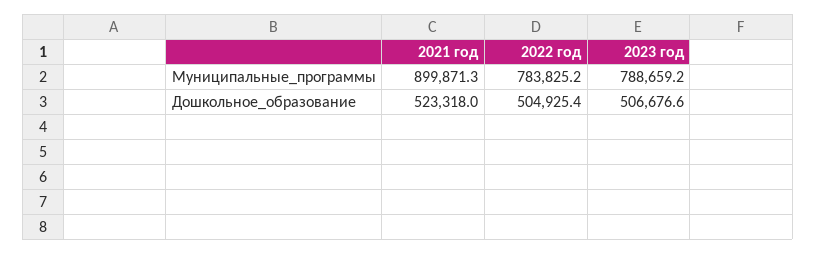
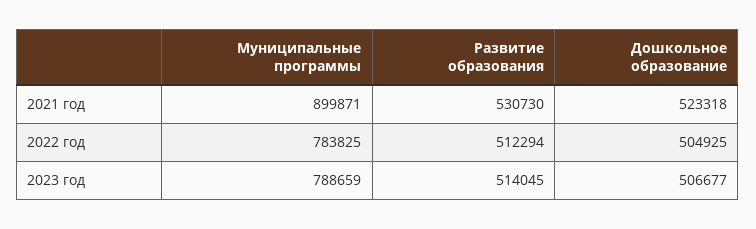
2021 год, Развитие образования: none -> 530730
2022 год, Развитие образования: none -> 512294
2023 год, Развитие образования: none -> 514045

